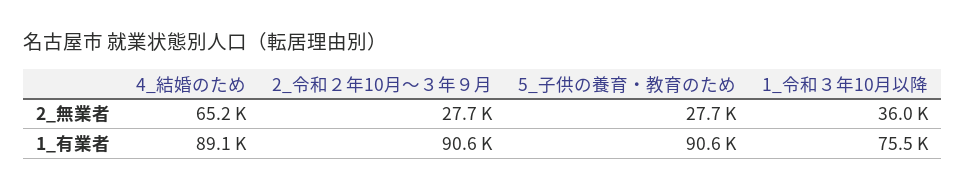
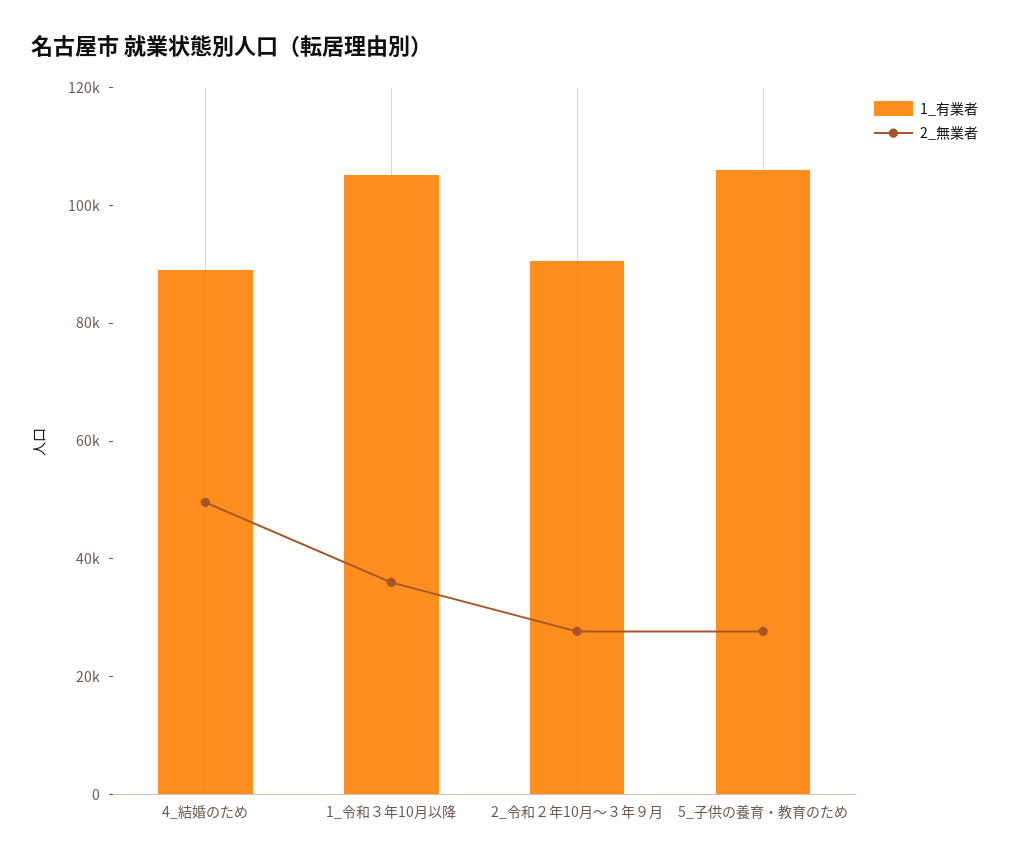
2_無業者, 4_結婚のため: 65200 -> 50000
1_有業者, 5_子供の養育・教育のため: 90600 -> 105000
1_有業者, 1_令和３年10月以降: 75500 -> 105000

